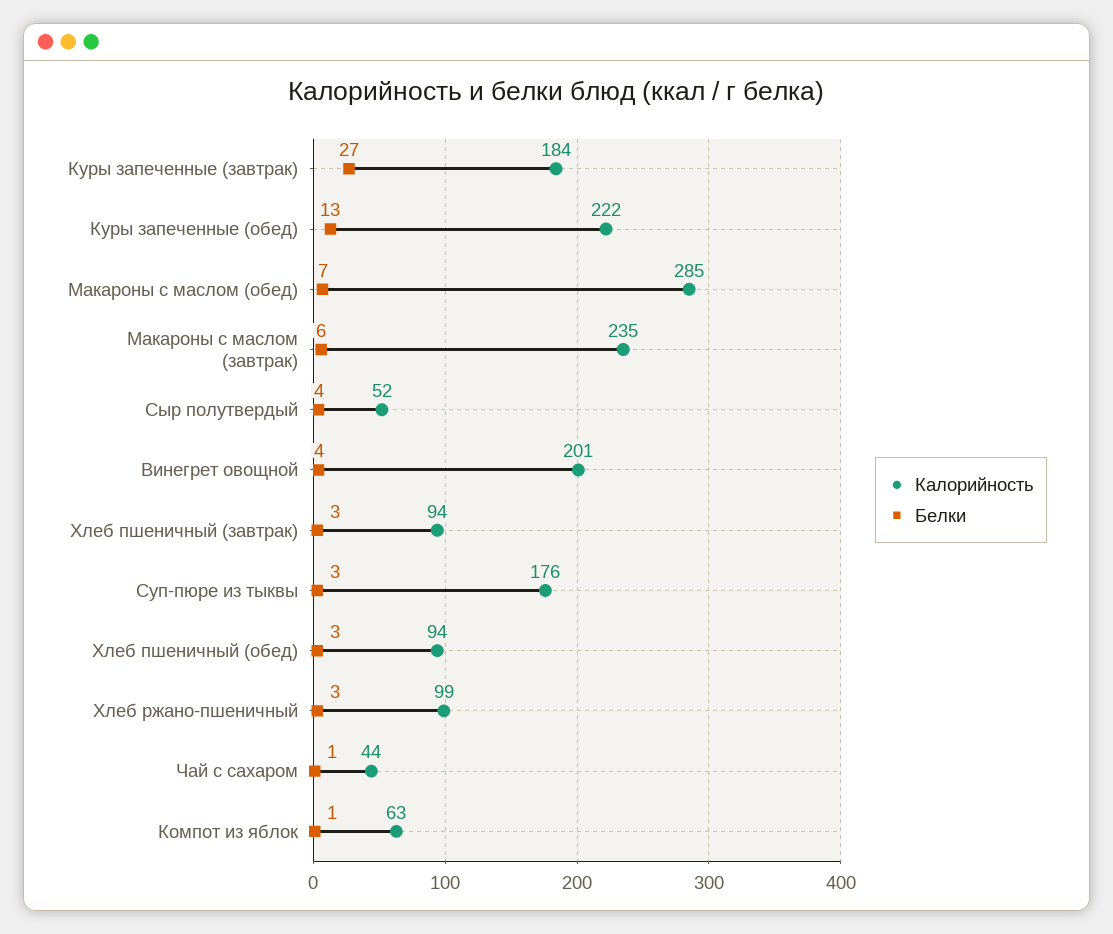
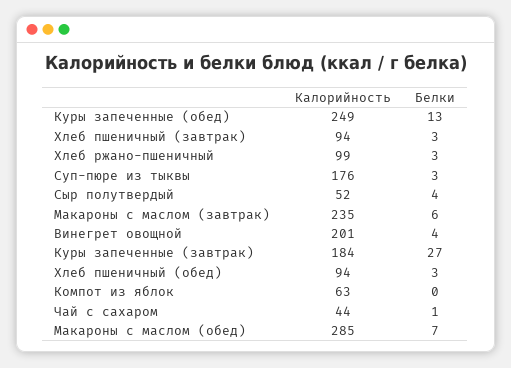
Калорийность, Куры запеченные (обед): 222 -> 249
Белки, Компот из яблок: 1 -> 0

